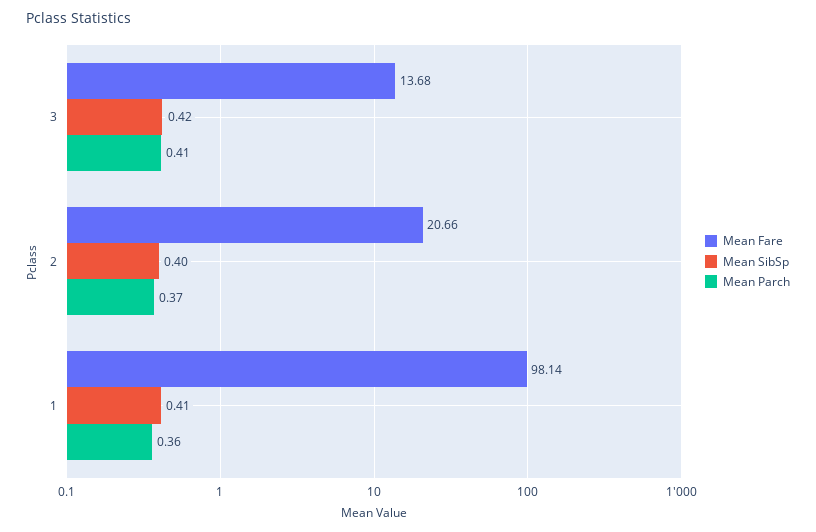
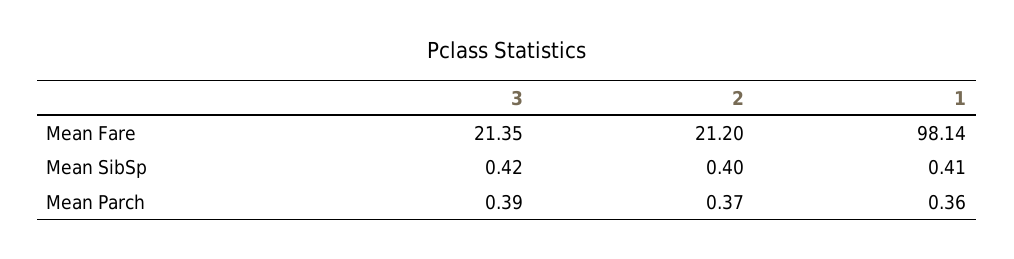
Mean Fare, 3: 13.68 -> 21.35
Mean Parch, 3: 0.41 -> 0.39
Mean Fare, 2: 20.66 -> 21.2

